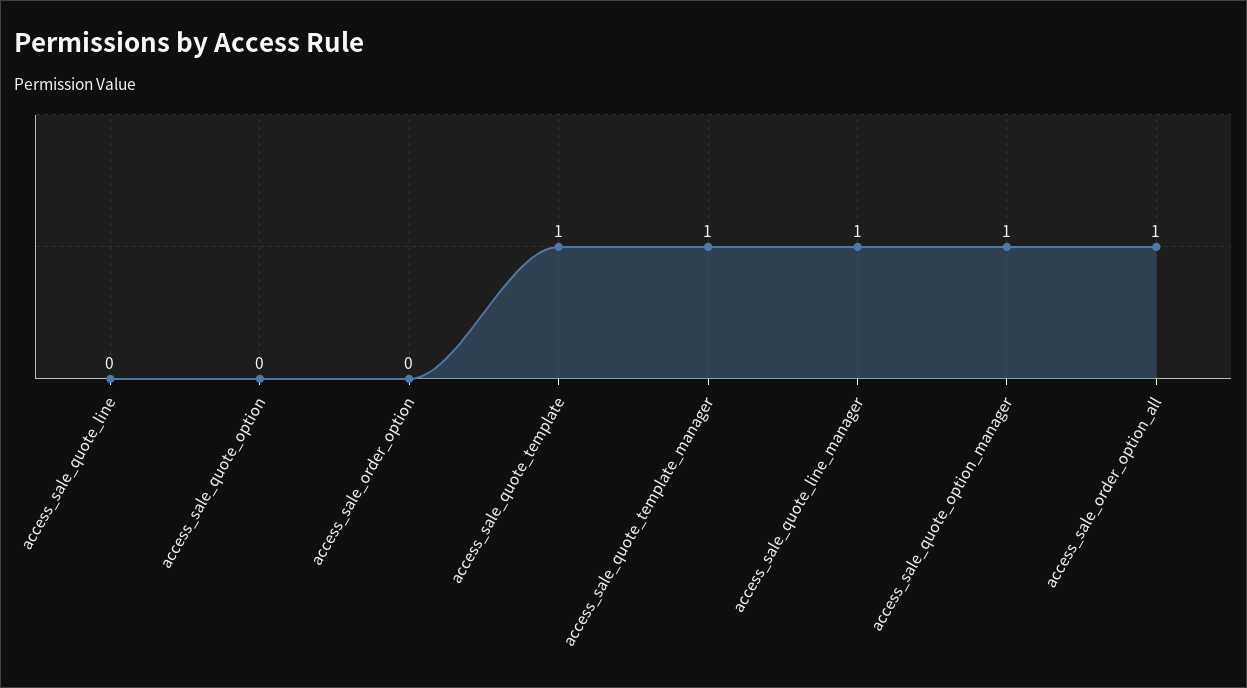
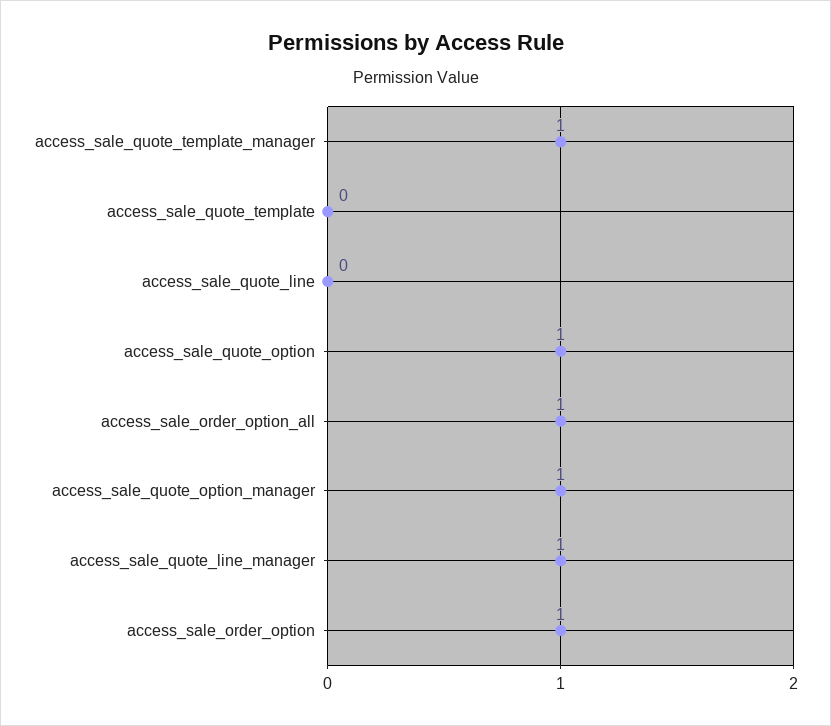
access_sale_quote_option: 0 -> 1
access_sale_order_option: 0 -> 1
access_sale_quote_template: 1 -> 0

